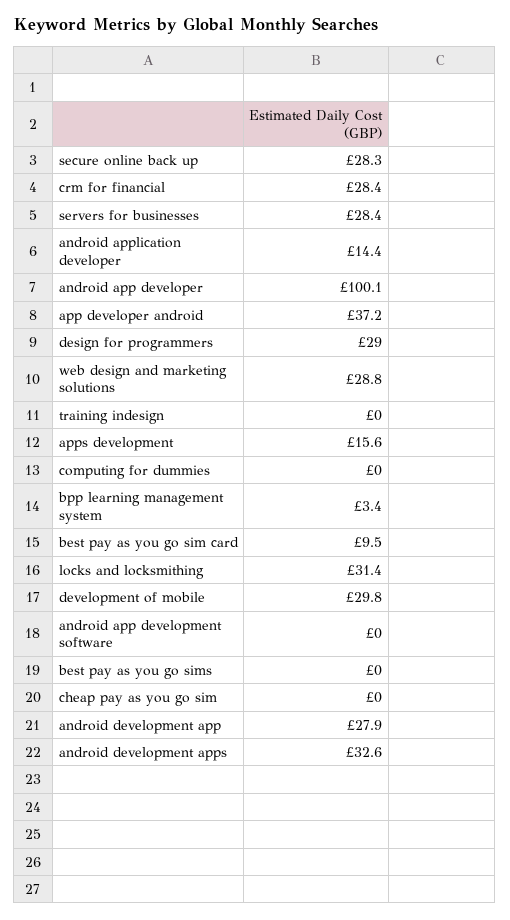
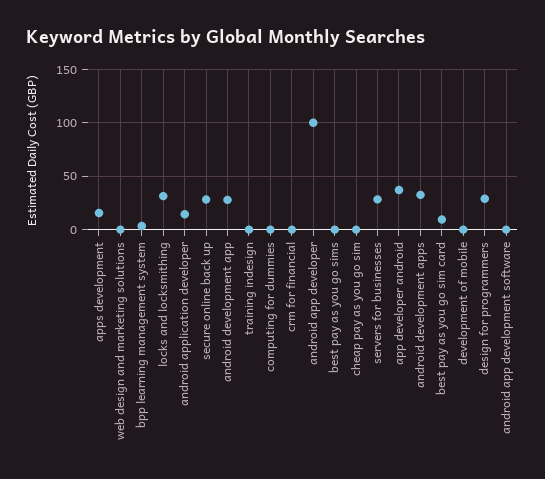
crm for financial: 28.4 -> 0
web design and marketing solutions: 28.8 -> 0
development of mobile: 29.8 -> 0

